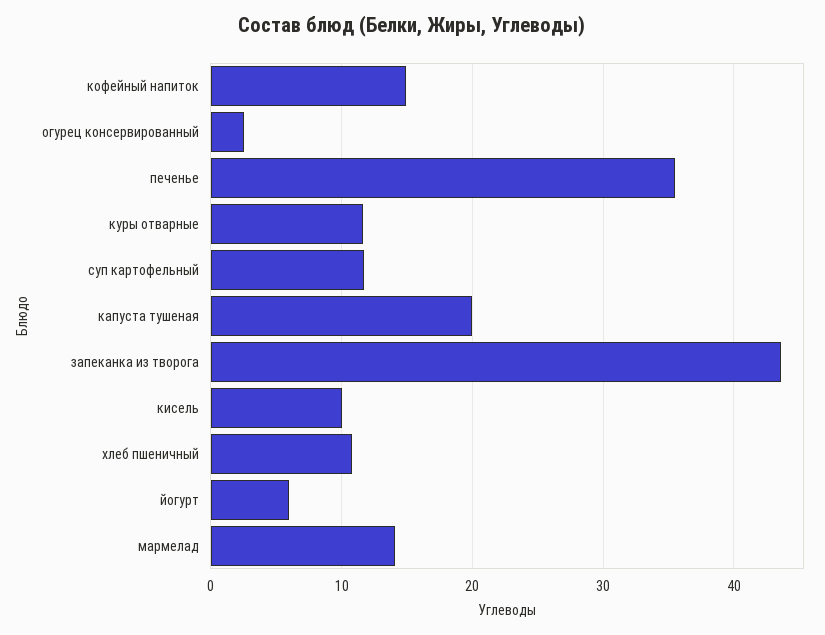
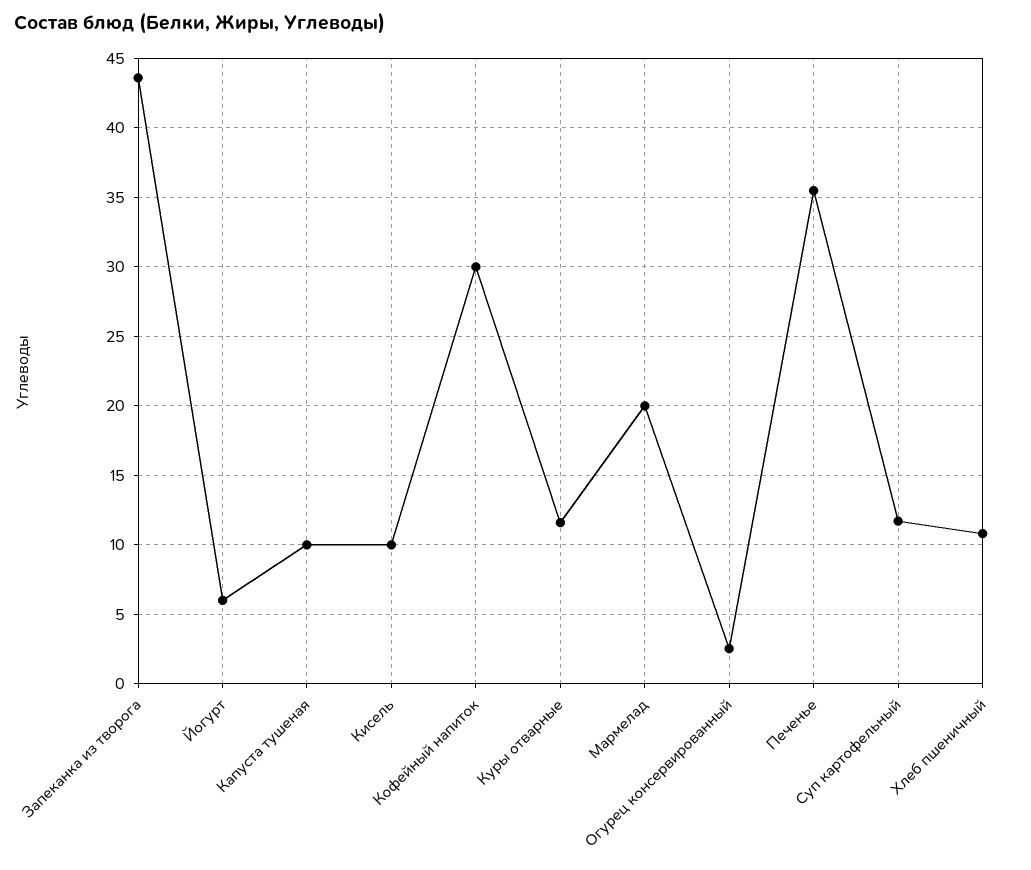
кофейный напиток: 15 -> 30
капуста тушеная: 20 -> 10
мармелад: 14 -> 20

